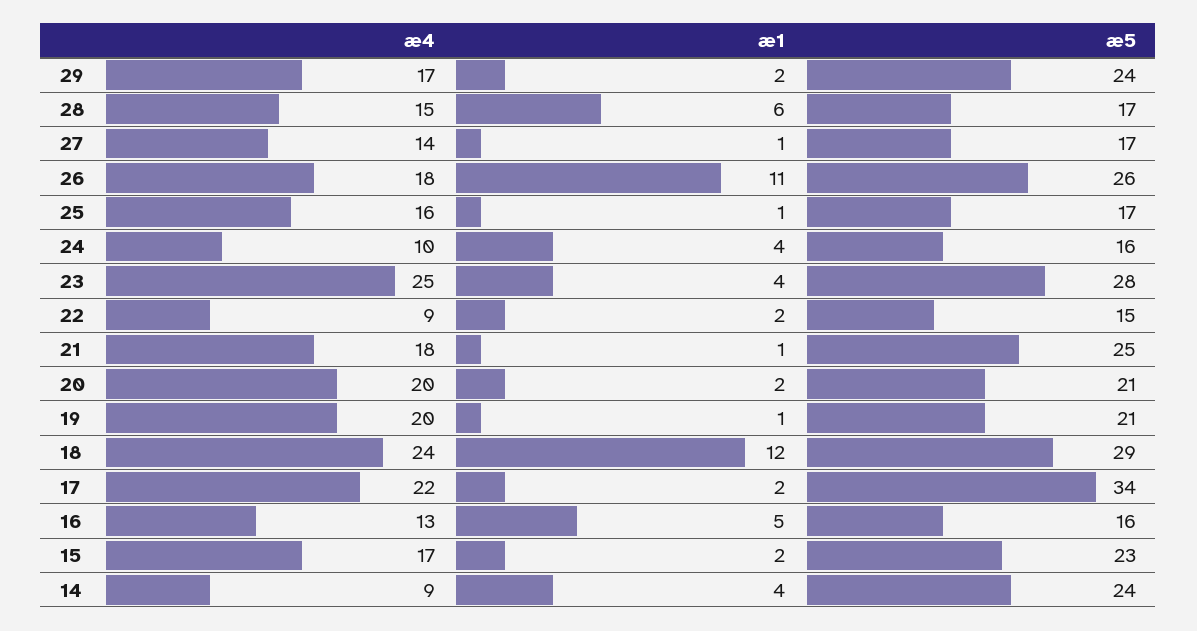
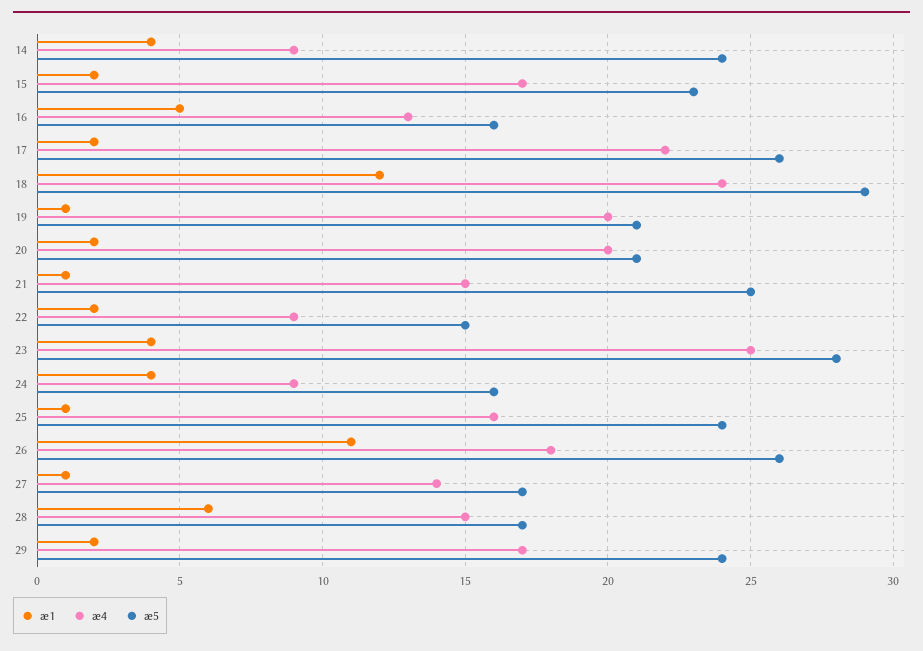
æ5, 25: 17 -> 24
æ4, 24: 10 -> 9
æ4, 21: 18 -> 15
æ5, 17: 34 -> 26

